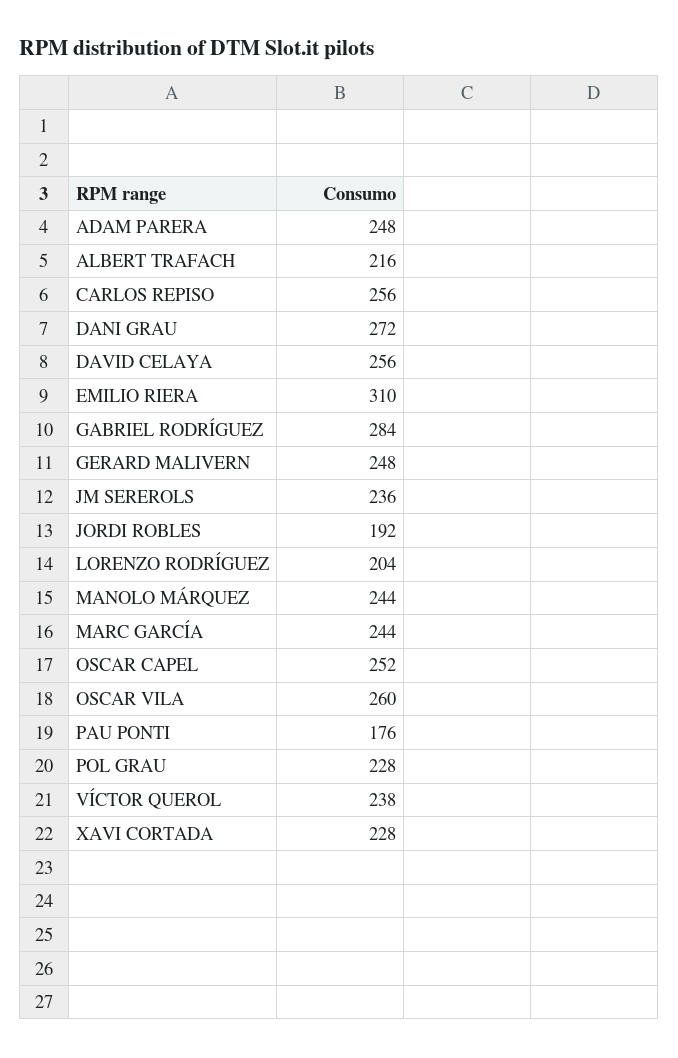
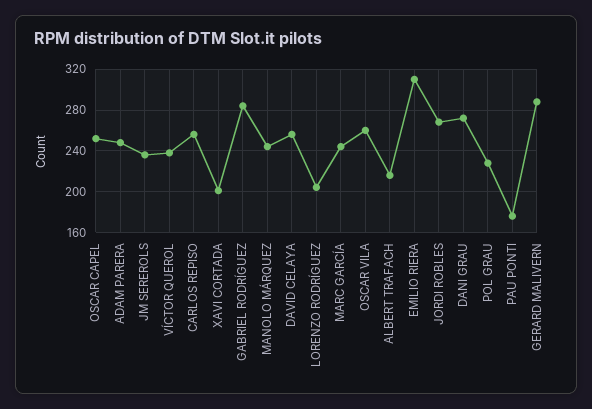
GERARD MALIVERN: 248 -> 290
JORDI ROBLES: 192 -> 270
XAVI CORTADA: 228 -> 200

